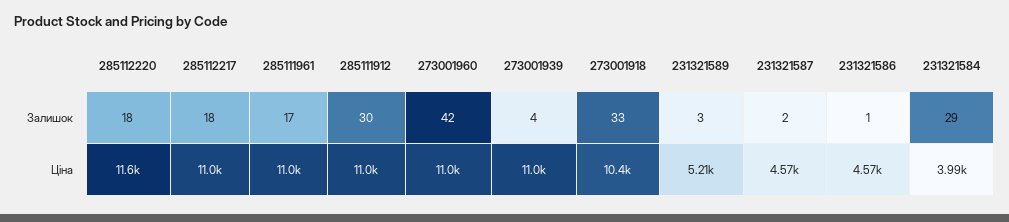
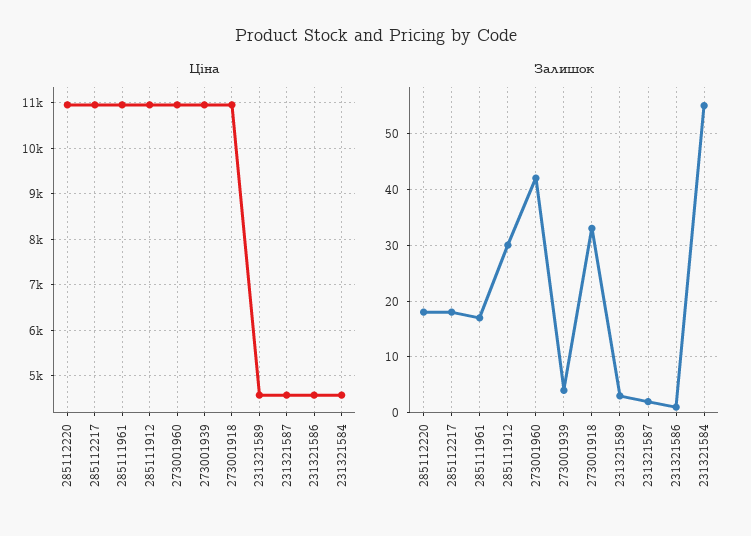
Залишок, 231321584: 29 -> 55
Ціна, 285112220: 11600 -> 11000
Ціна, 273001918: 10400 -> 11000
Ціна, 231321589: 5210 -> 4600
Ціна, 231321584: 3990 -> 4600

